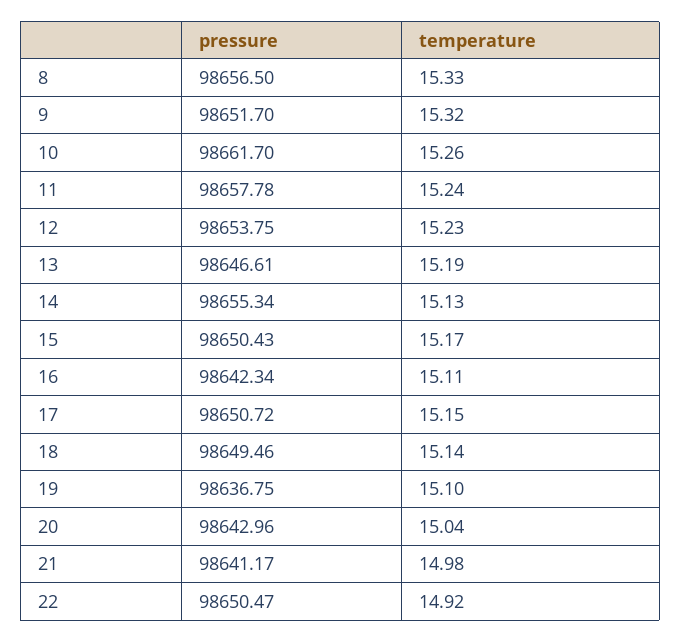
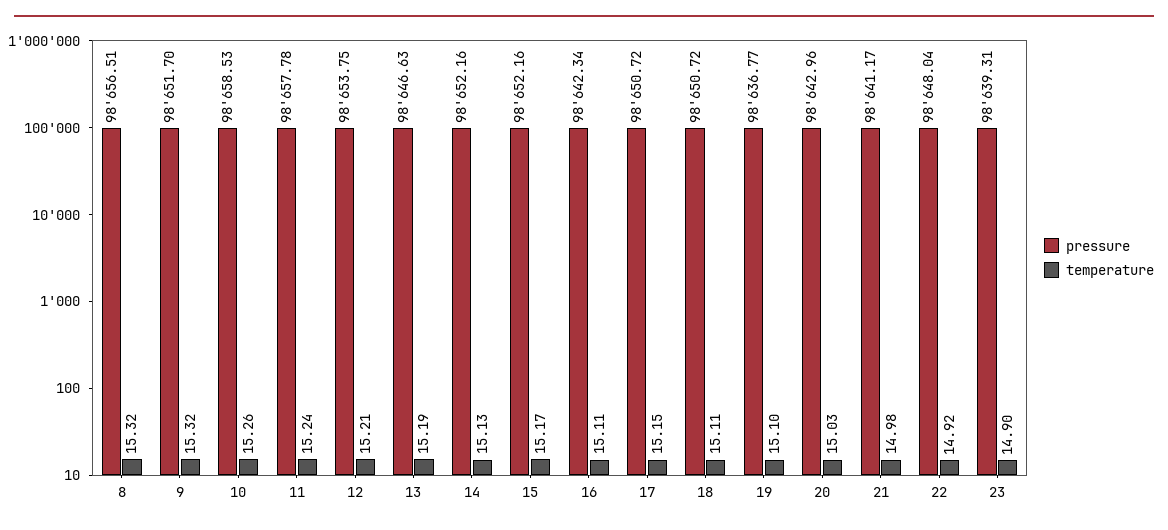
pressure, 8: 98656.5 -> 98656.51
temperature, 8: 15.33 -> 15.32
pressure, 10: 98661.7 -> 98658.53
temperature, 12: 15.23 -> 15.21
pressure, 13: 98646.61 -> 98646.63
pressure, 14: 98655.34 -> 98652.16
pressure, 15: 98650.43 -> 98652.16
pressure, 18: 98649.46 -> 98650.72
temperature, 18: 15.14 -> 15.11
pressure, 19: 98636.75 -> 98636.77
temperature, 20: 15.04 -> 15.03
pressure, 22: 98650.47 -> 98648.04
pressure, 23: none -> 98639.31
temperature, 23: none -> 14.9

